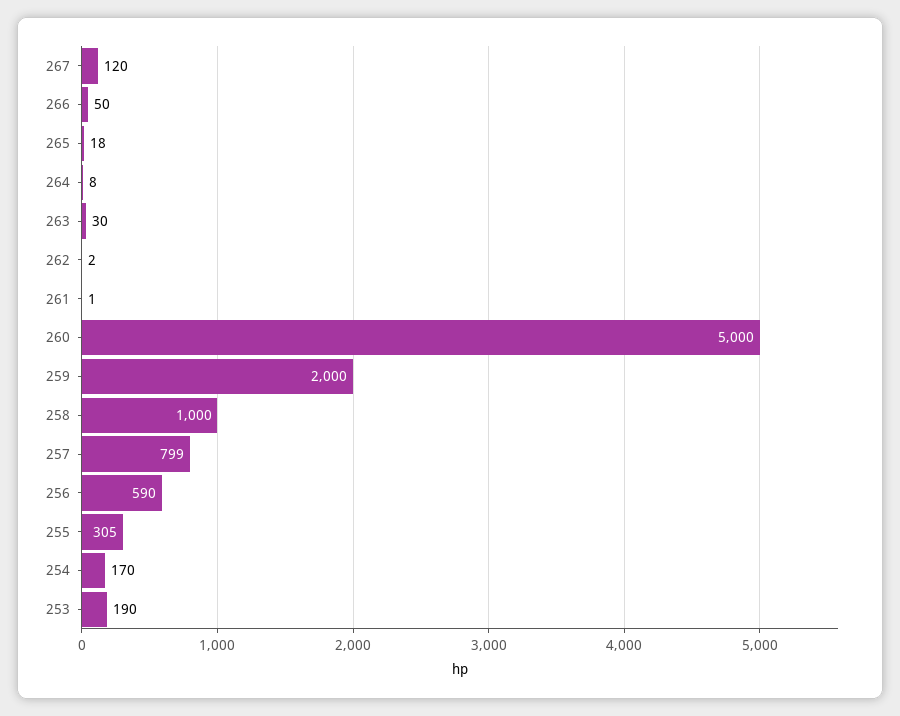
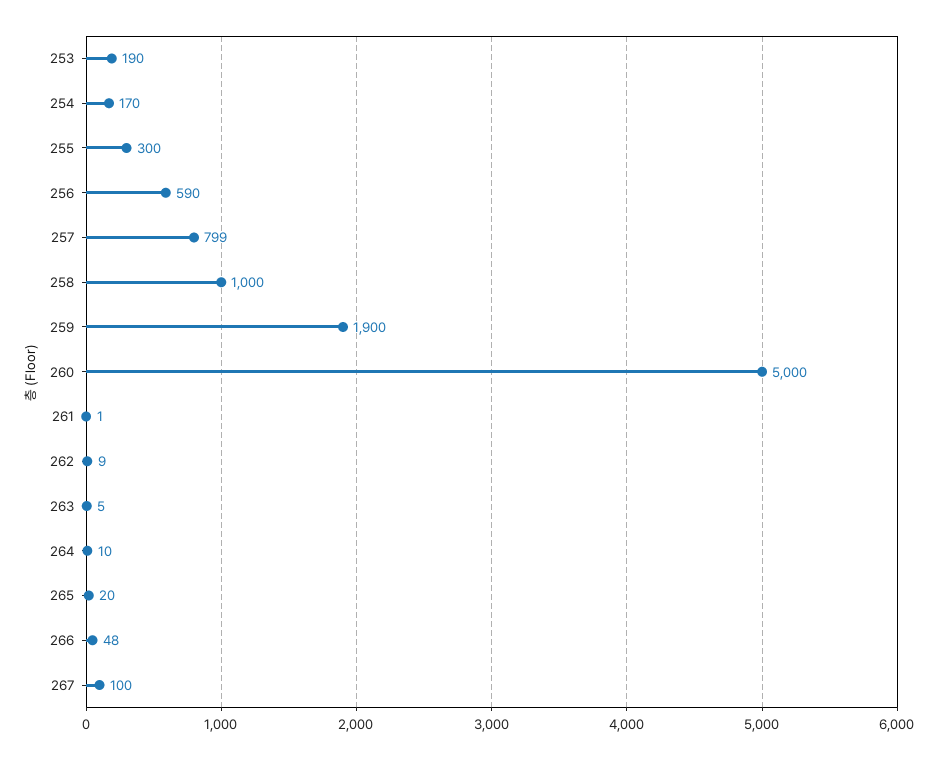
267: 120 -> 100
266: 50 -> 48
265: 18 -> 20
264: 8 -> 10
263: 30 -> 5
262: 2 -> 9
259: 2000 -> 1900
255: 305 -> 300

